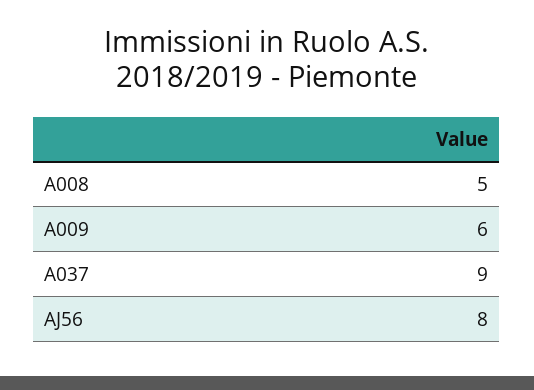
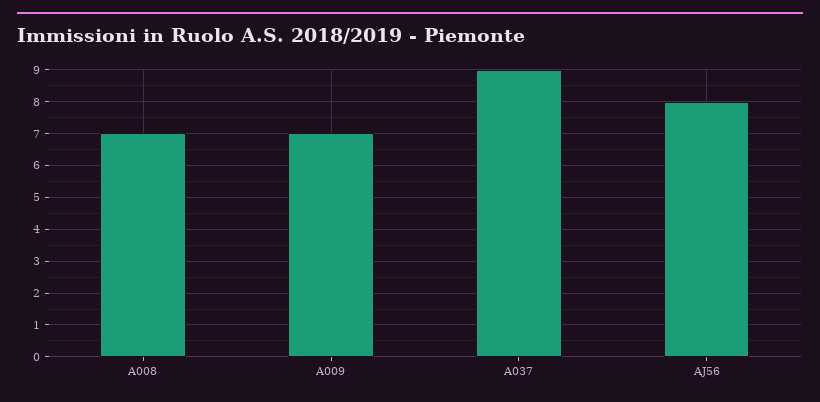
A008: 5 -> 7
A009: 6 -> 7

